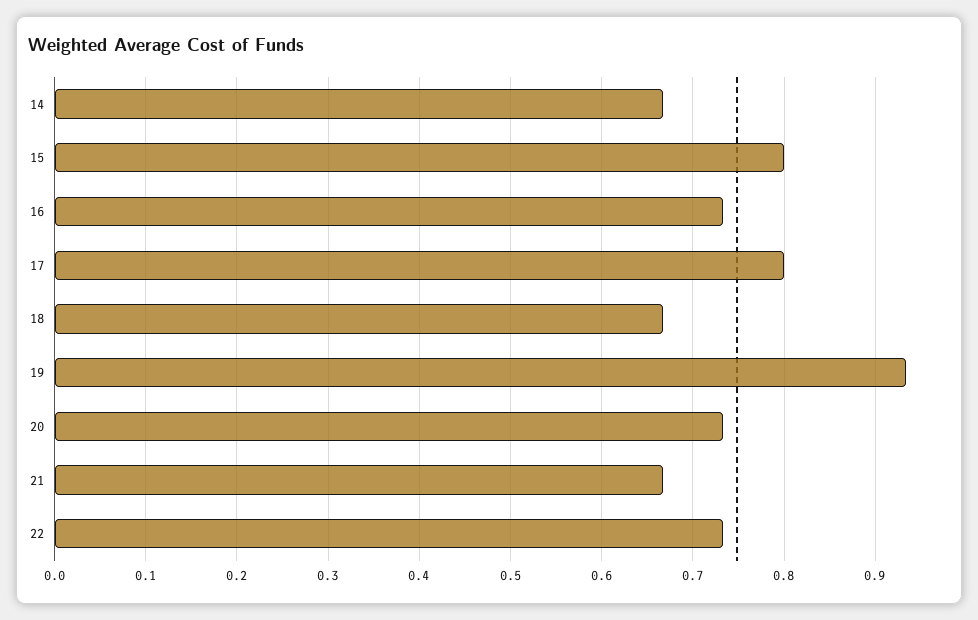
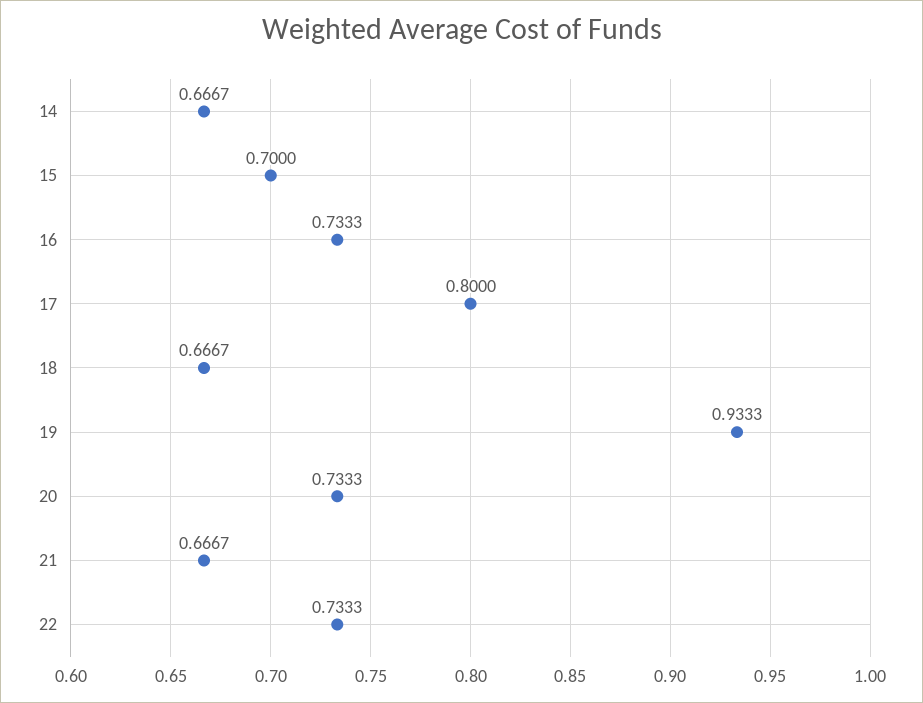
15: 0.8 -> 0.7

